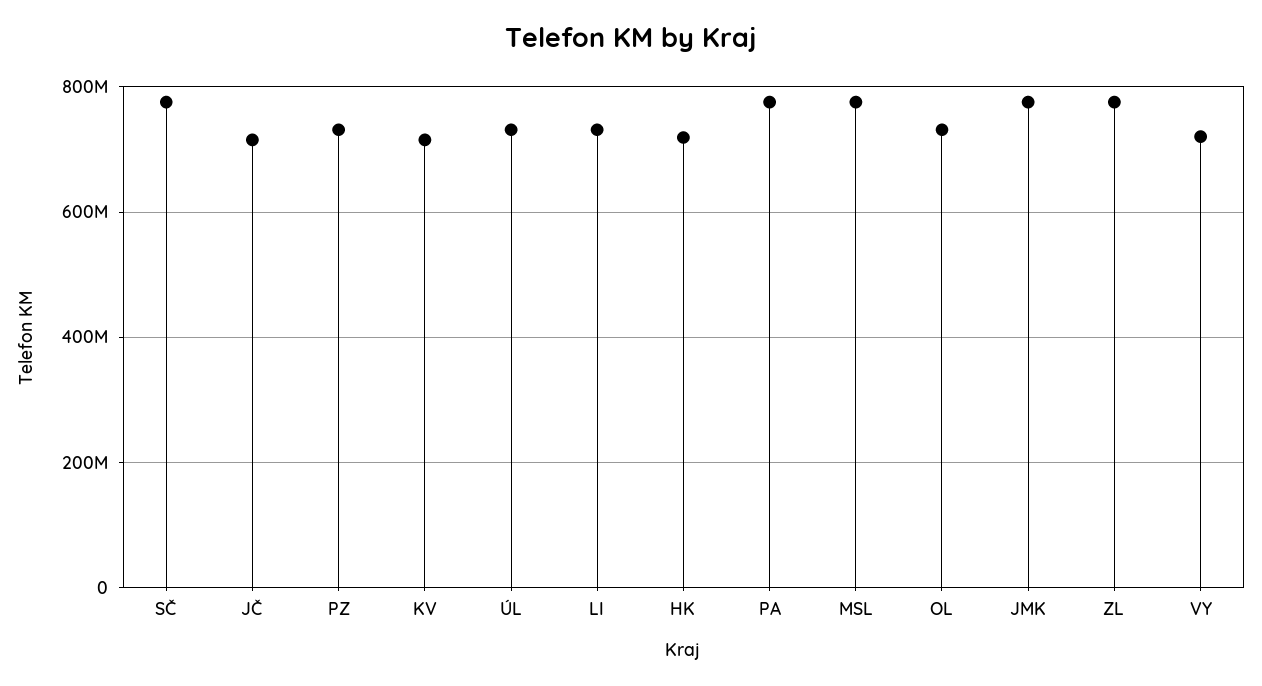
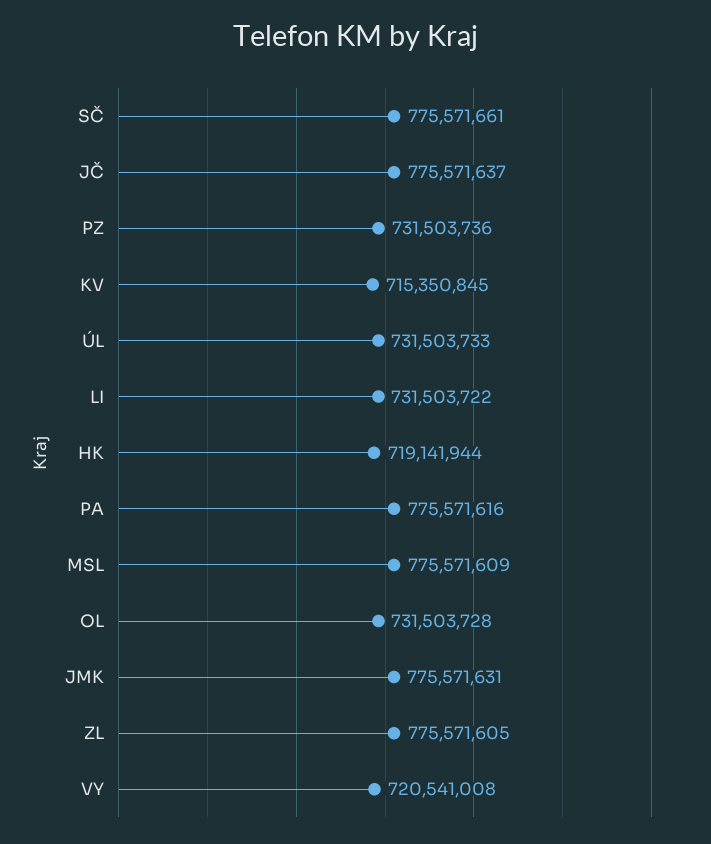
JČ: 720000000 -> 775571637

